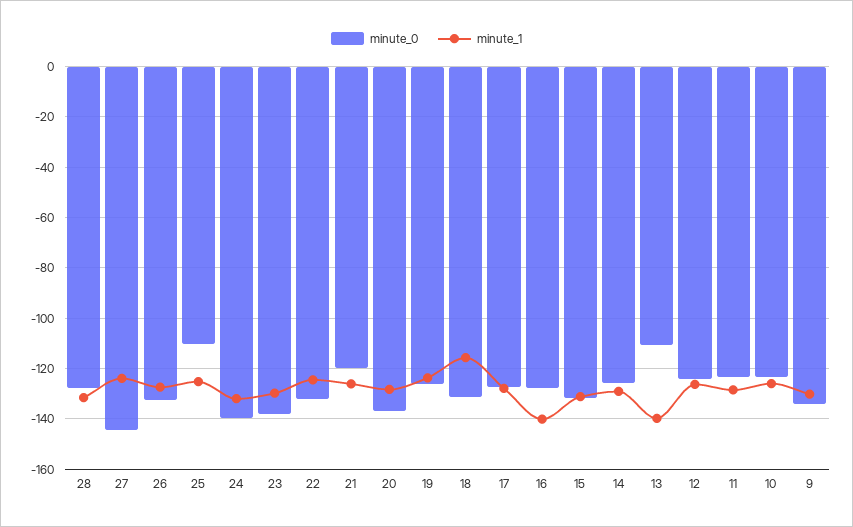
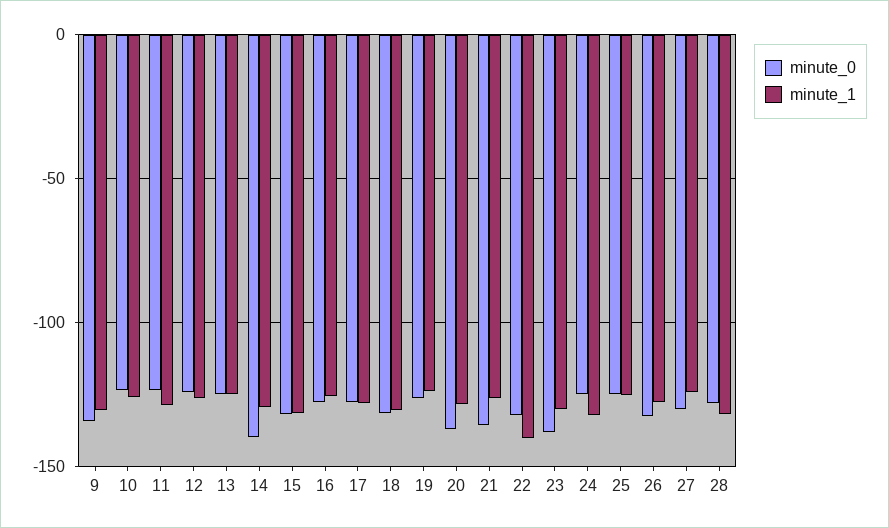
minute_0, 27: -145 -> -130
minute_0, 25: -110 -> -125
minute_0, 24: -140 -> -125
minute_1, 22: -125 -> -140
minute_0, 21: -120 -> -135
minute_1, 18: -115 -> -130
minute_1, 16: -140 -> -125
minute_0, 14: -125 -> -140
minute_0, 13: -110 -> -125
minute_1, 13: -140 -> -125

